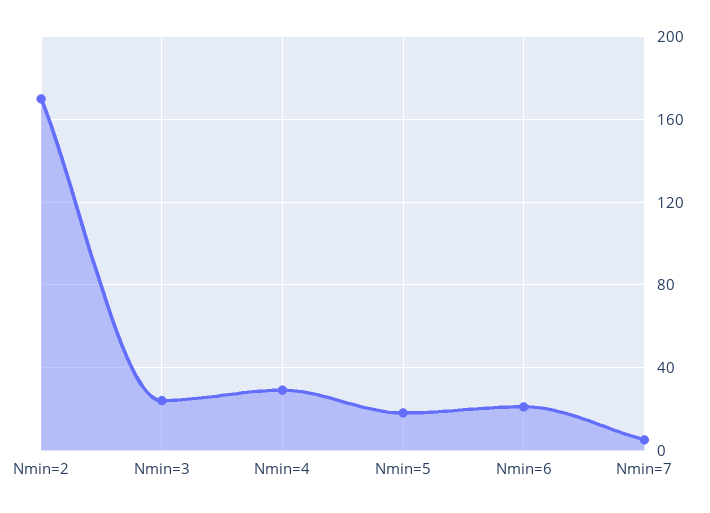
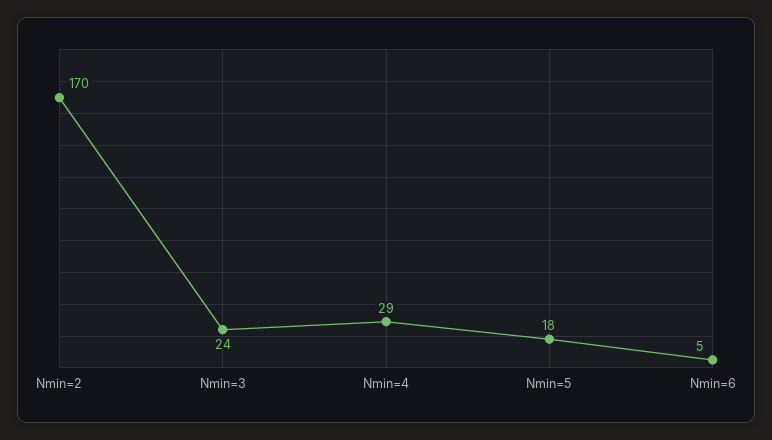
Nmin=6: 20 -> 5
Nmin=7: 5 -> none

